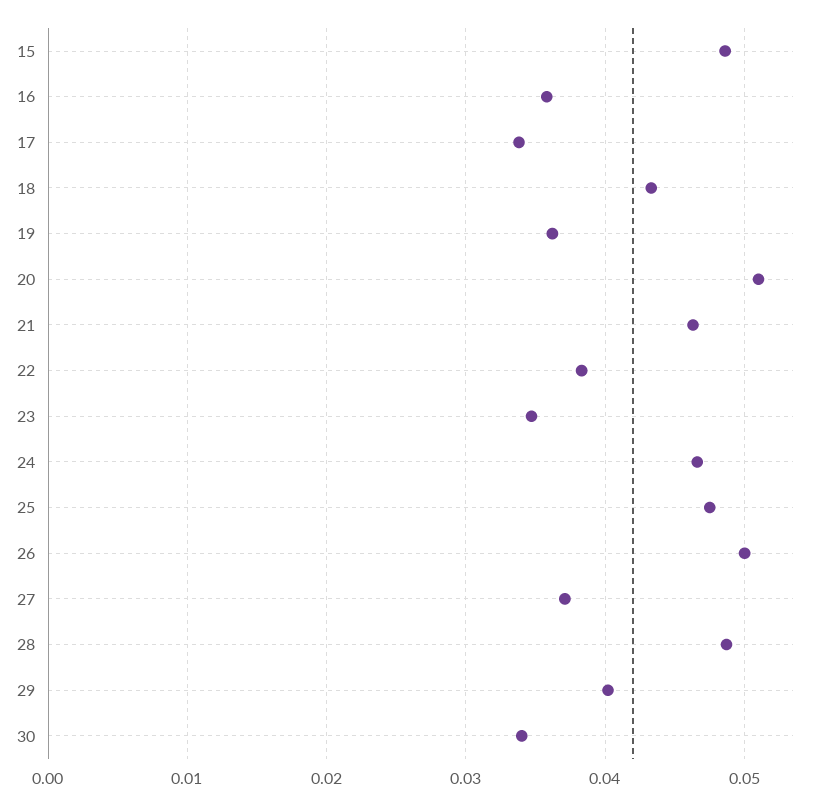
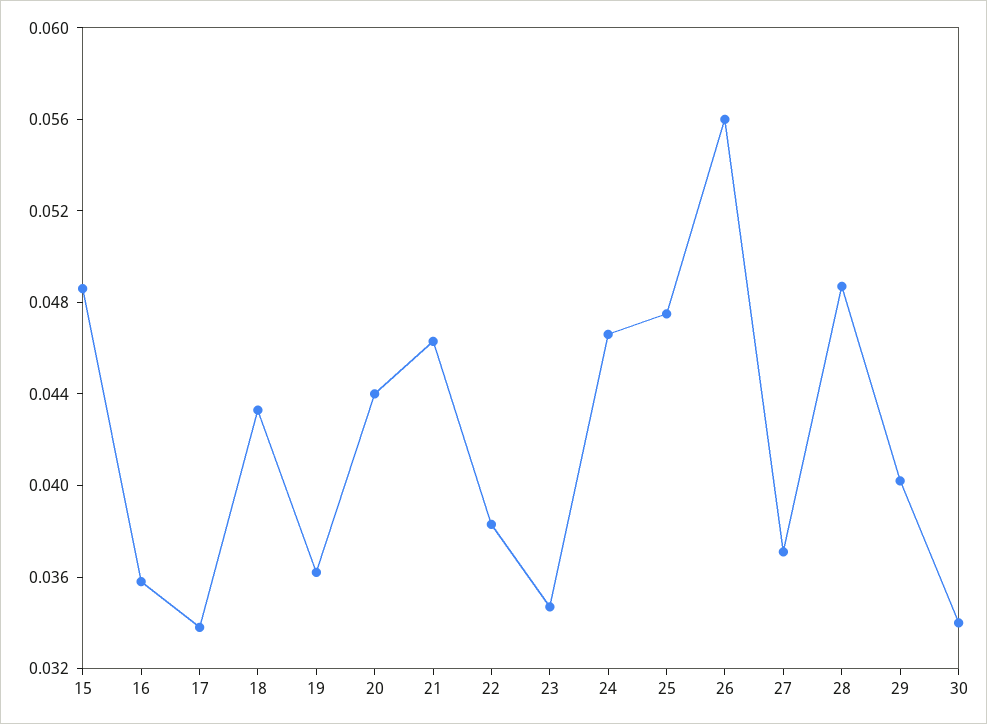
20: 0.051 -> 0.044
26: 0.05 -> 0.056

